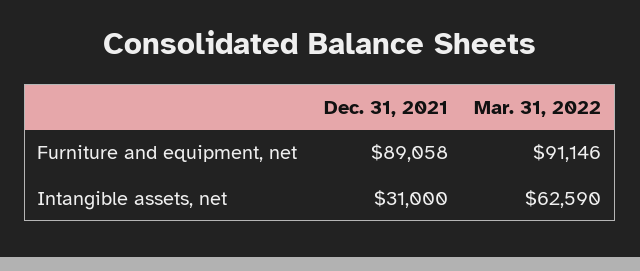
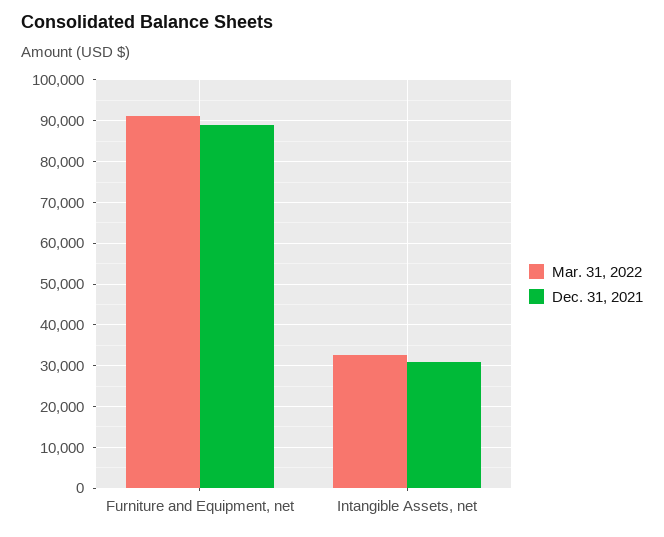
Mar. 31, 2022, Intangible assets, net: 62590 -> 32000

